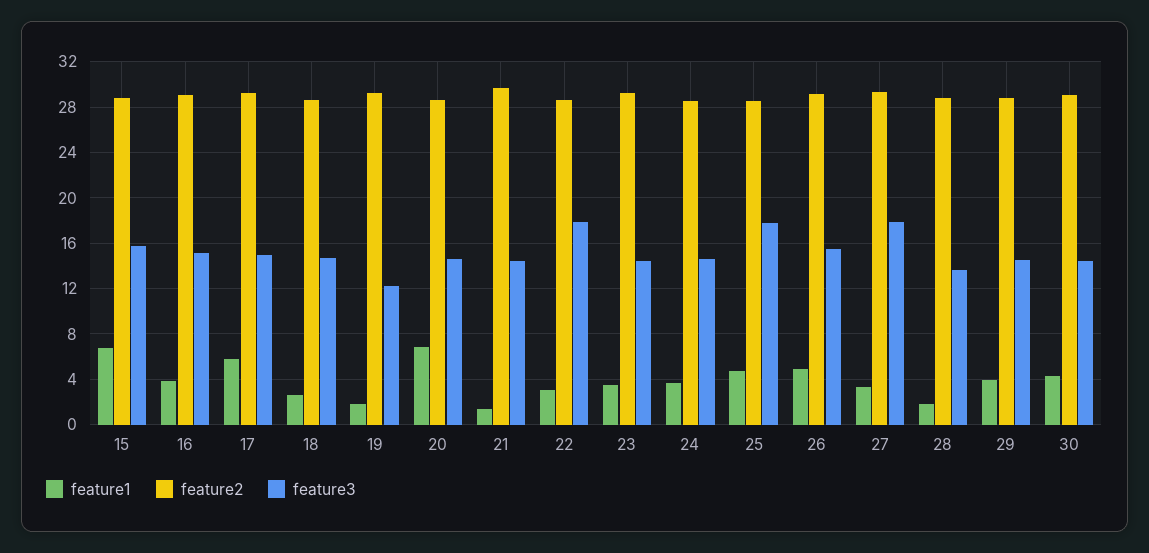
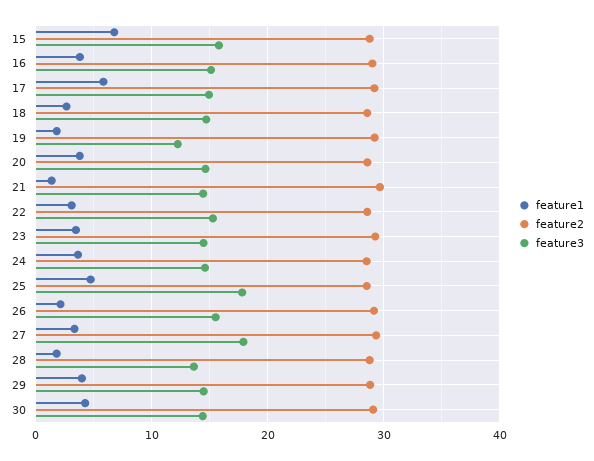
feature1, 20: 7 -> 4
feature3, 22: 18 -> 15
feature1, 26: 5 -> 2

